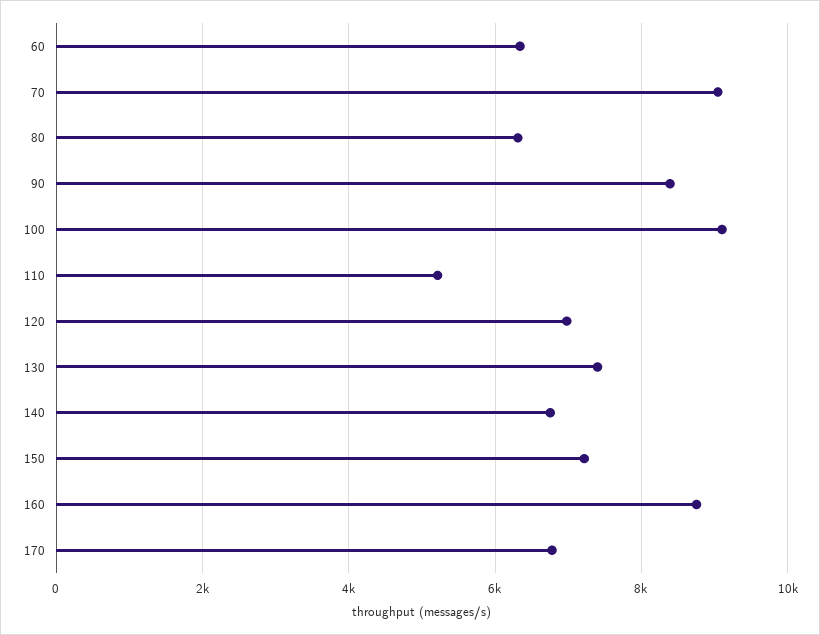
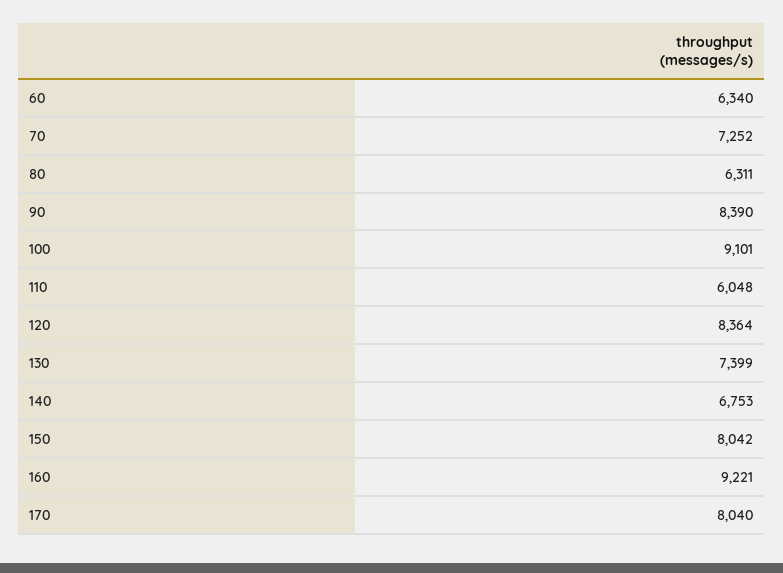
70: 9000 -> 7252
110: 5200 -> 6048
120: 7000 -> 8364
150: 7200 -> 8042
160: 8800 -> 9221
170: 6800 -> 8040

